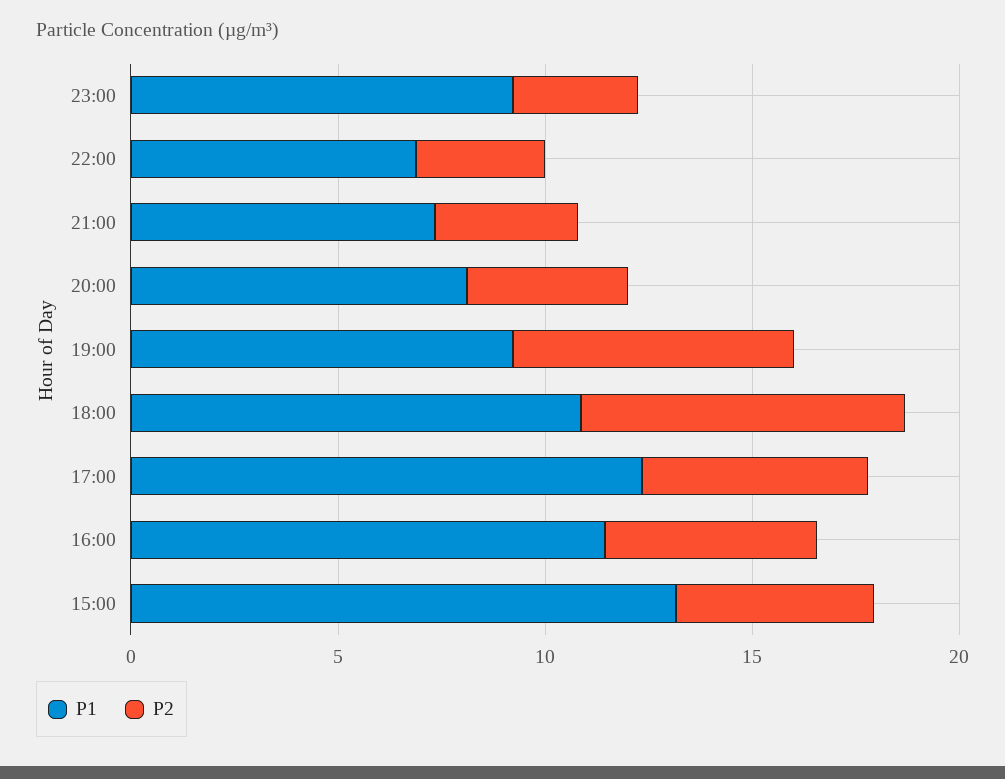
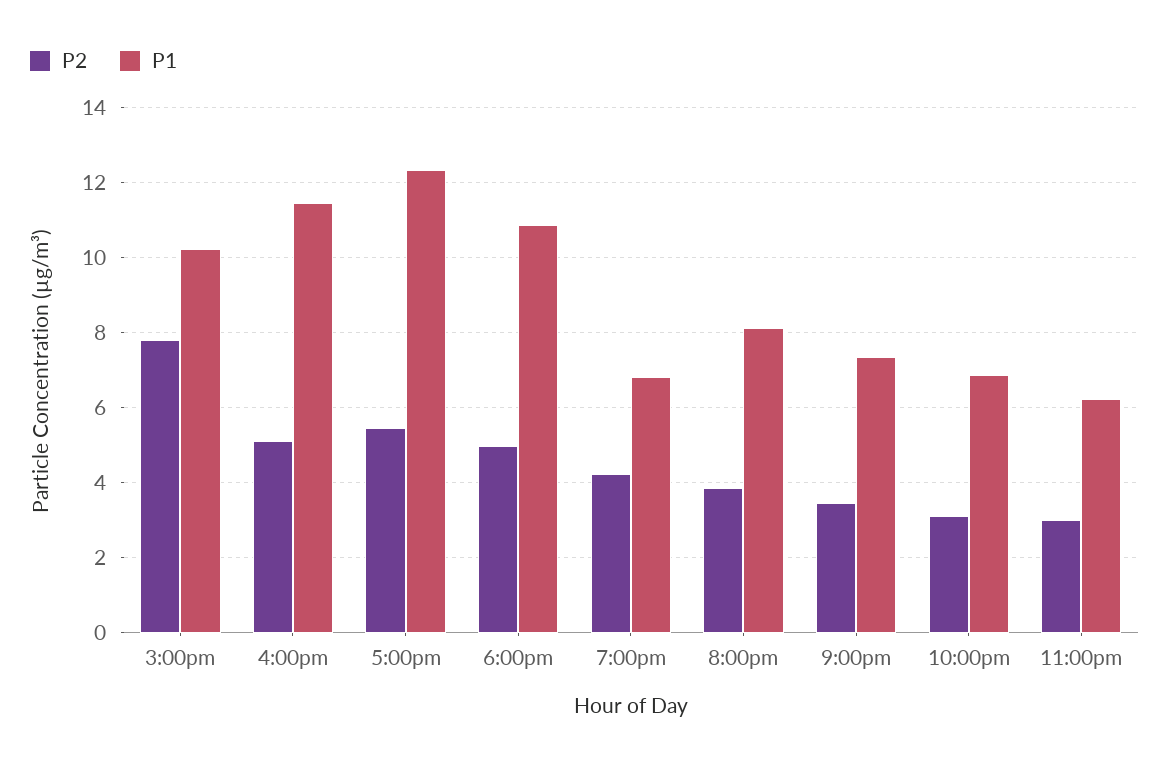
P1, 23:00: 9 -> 6.2
P1, 19:00: 9 -> 6.8
P2, 19:00: 7 -> 4.2
P2, 18:00: 8 -> 5
P1, 15:00: 13 -> 10.2
P2, 15:00: 5 -> 7.8

